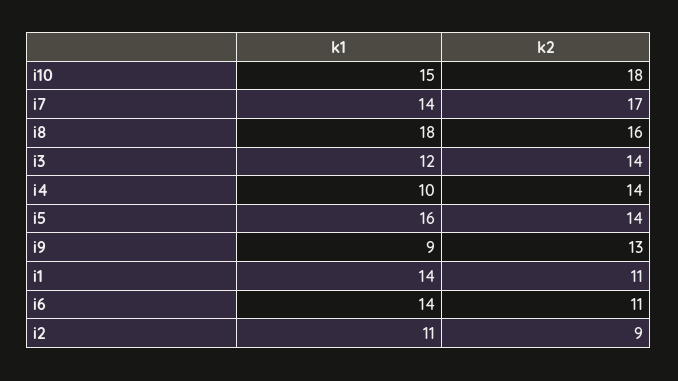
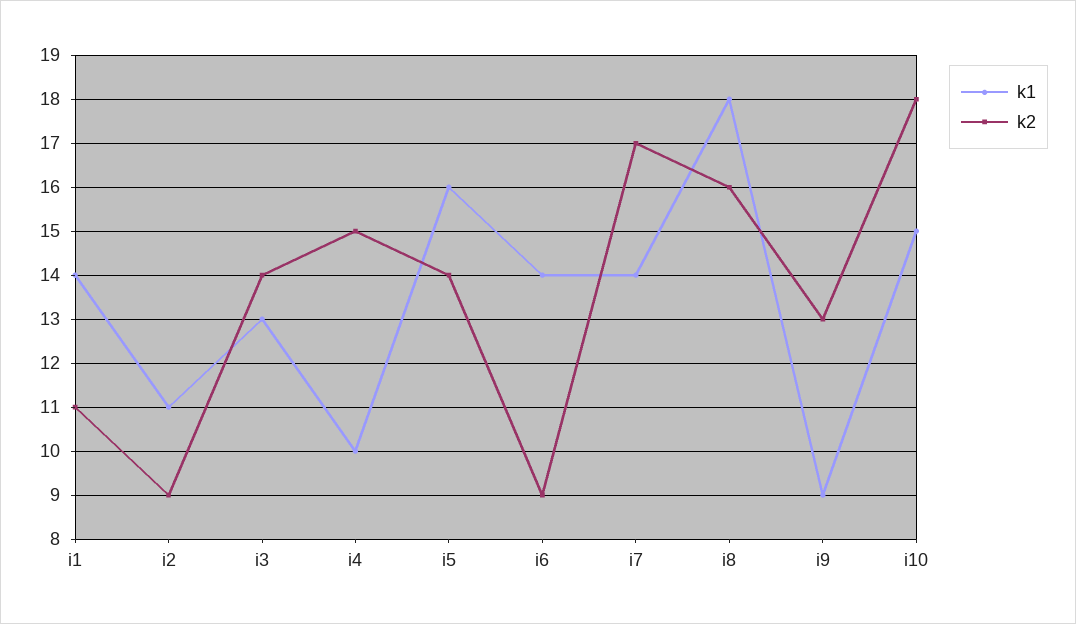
k1, i3: 12 -> 13
k2, i4: 14 -> 15
k2, i6: 11 -> 9

